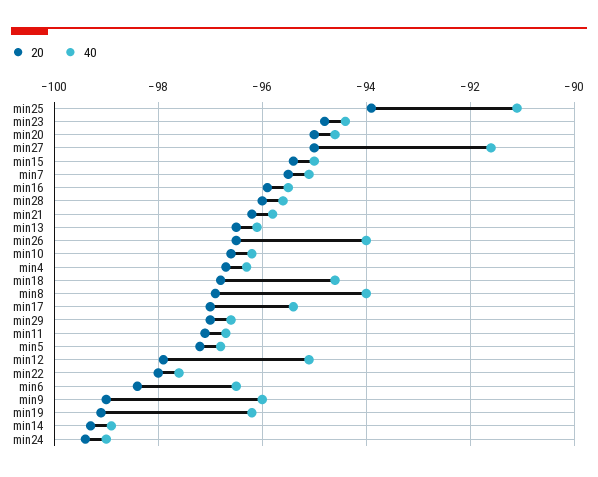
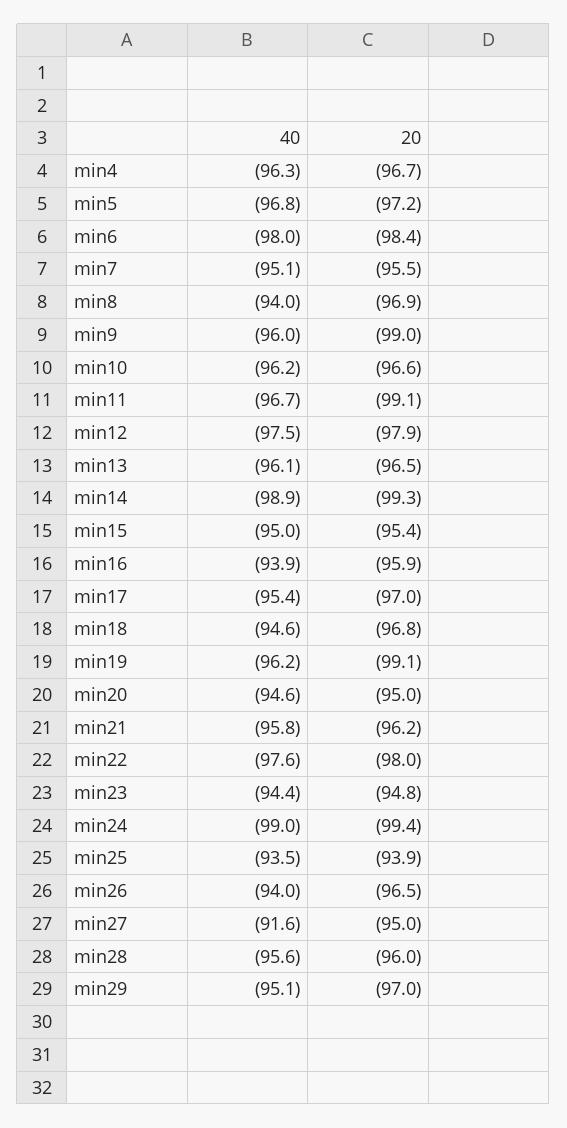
40, min25: -91 -> -93.5
40, min16: -95.5 -> -93.9
40, min29: -96.5 -> -95.1
20, min11: -97 -> -99.1
40, min12: -95 -> -97.5
40, min6: -96.5 -> -98

